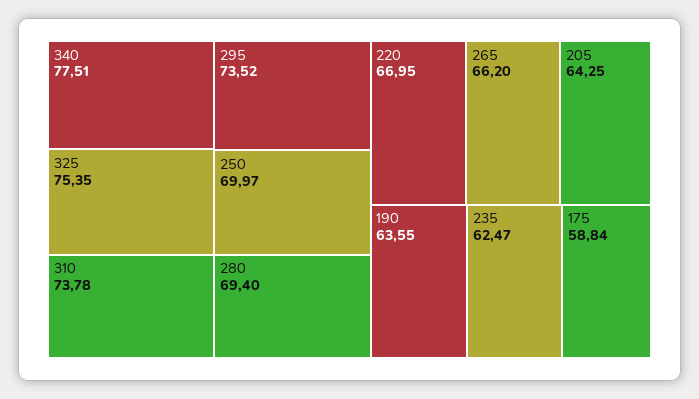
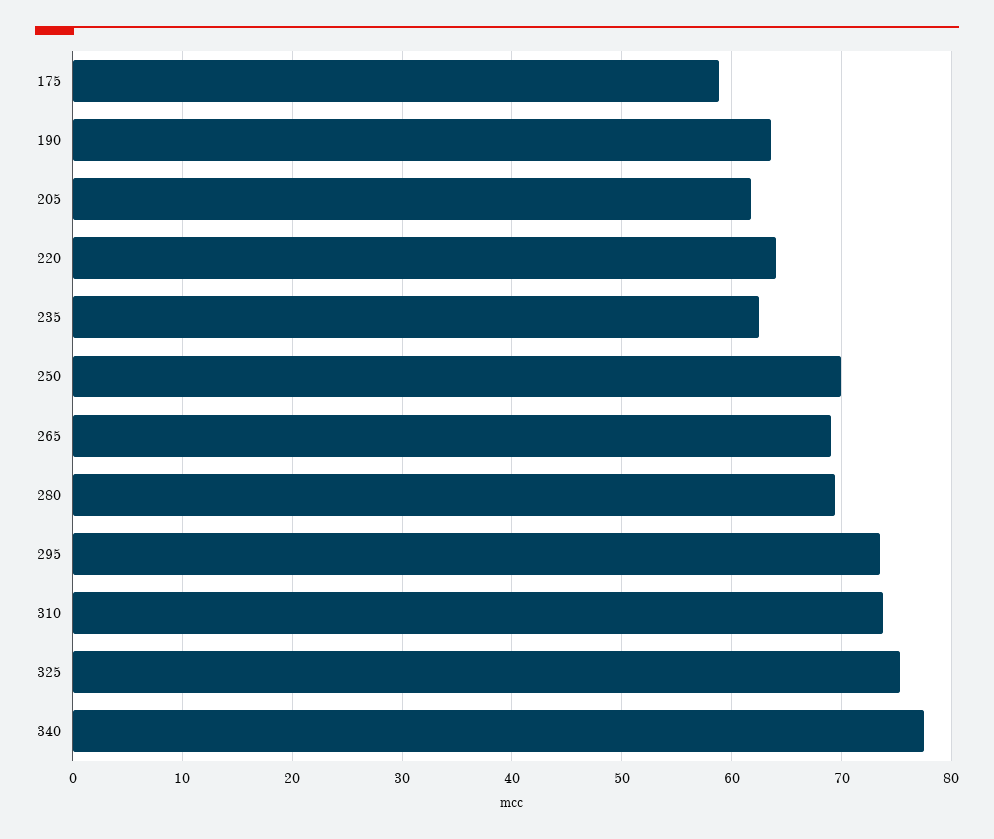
220: 66.95 -> 64
265: 66.2 -> 69
205: 64.25 -> 62

